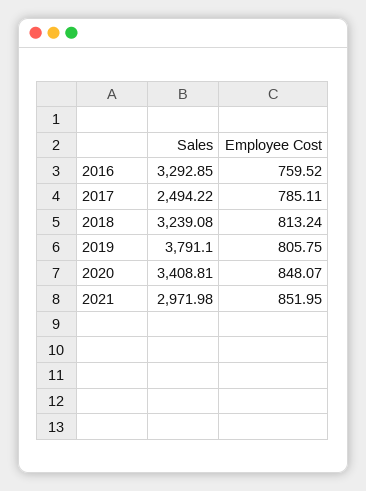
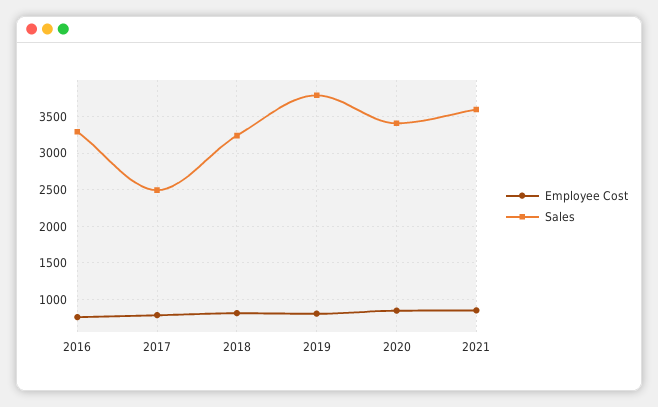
Sales, 2021: 2971.98 -> 3600

